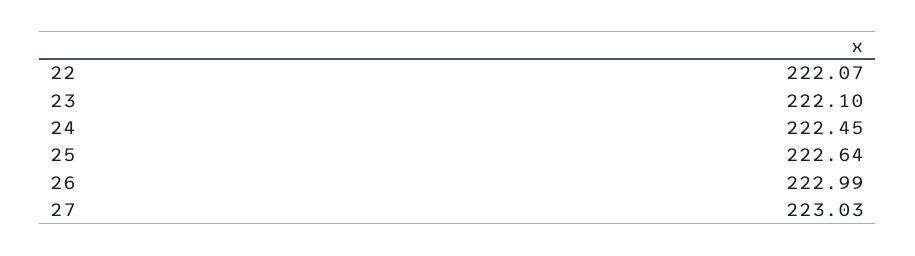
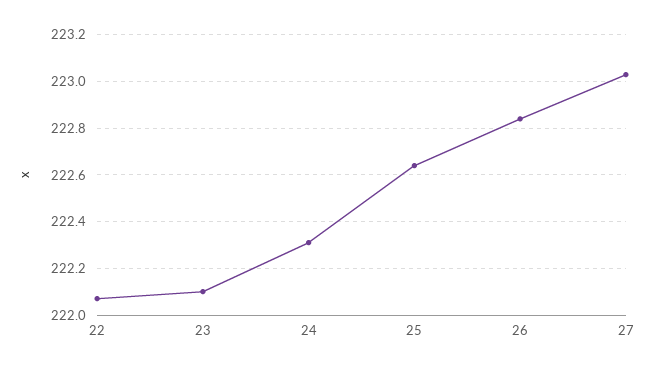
24: 222.45 -> 222.3
26: 222.99 -> 222.85

